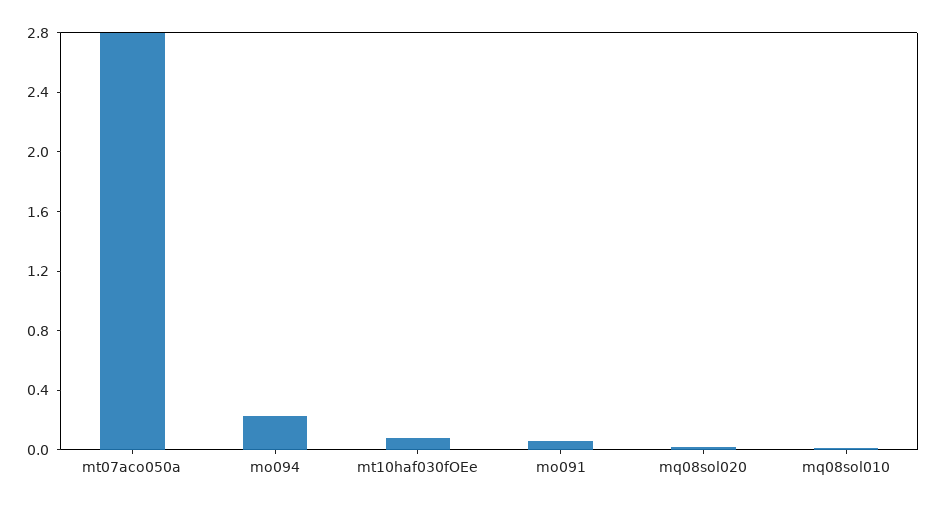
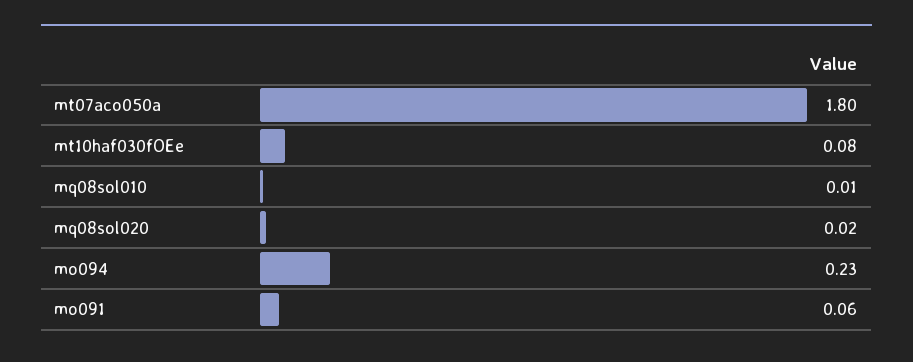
mt07aco050a: 2.8 -> 1.8

